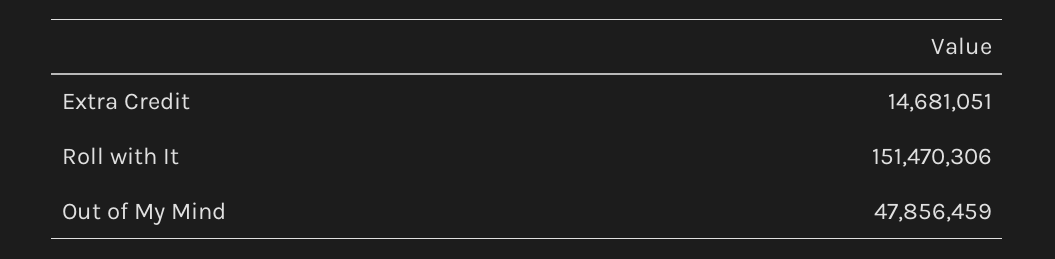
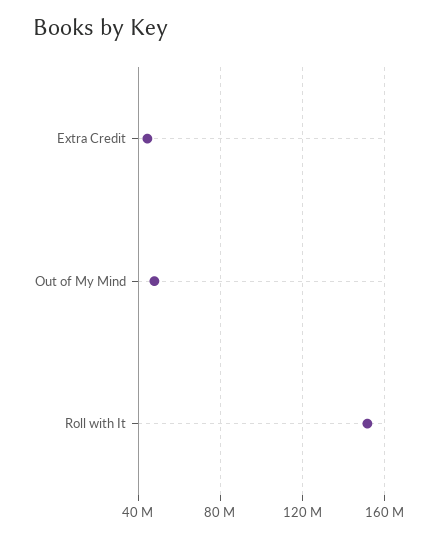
Extra Credit: 14681051 -> 45000000

